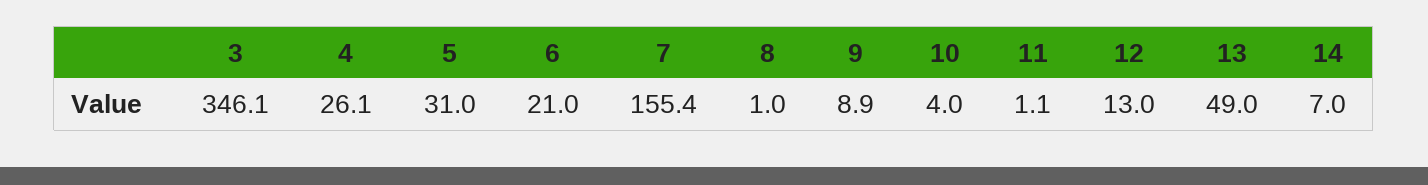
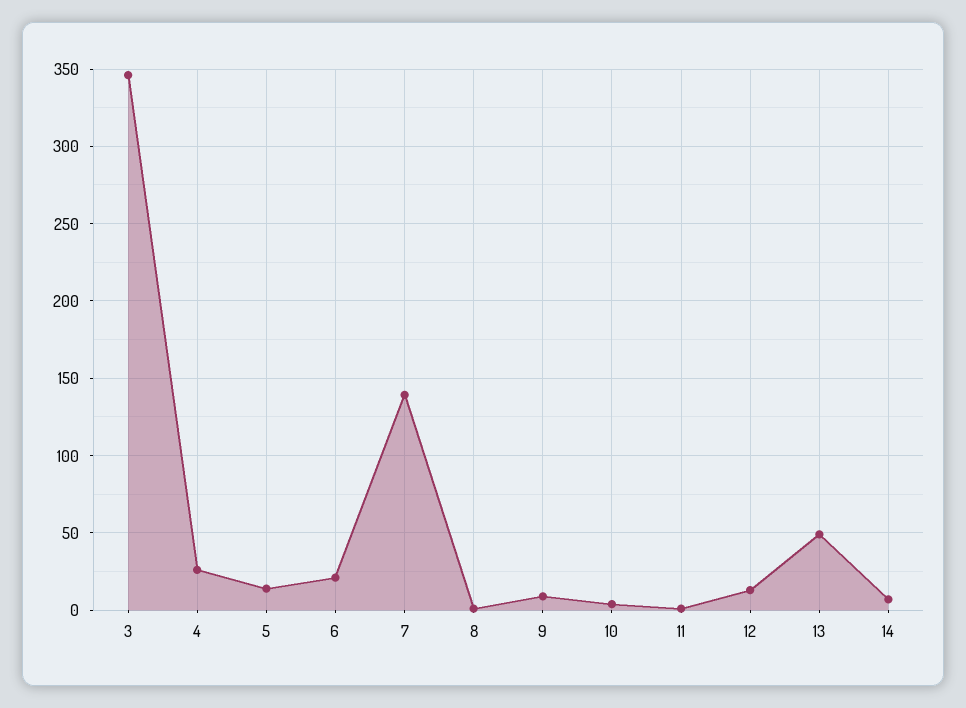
5: 31 -> 15
7: 155.4 -> 140

